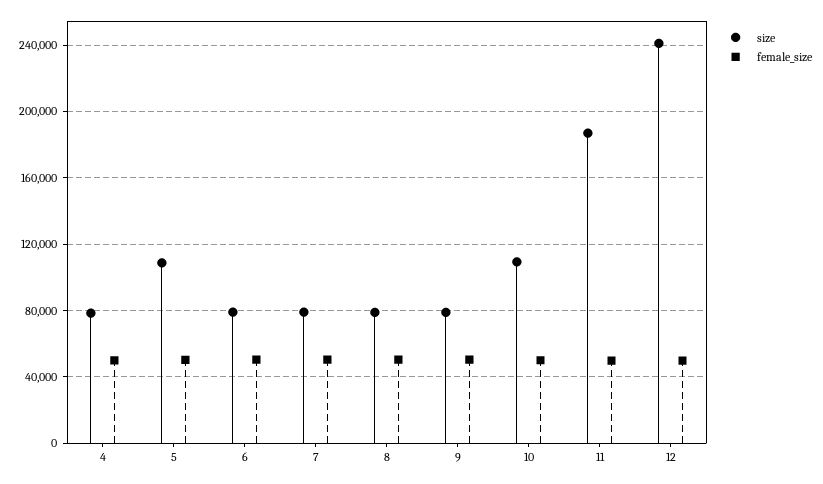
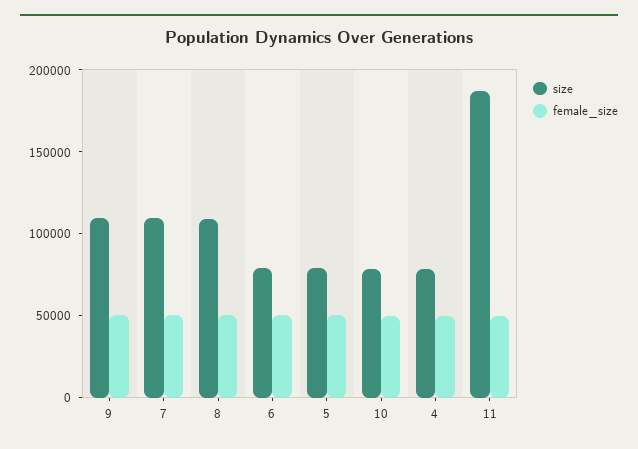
size, 5: 110000 -> 80000
size, 7: 80000 -> 110000
size, 8: 80000 -> 110000
size, 9: 80000 -> 110000
size, 10: 110000 -> 80000
size, 12: 240000 -> none
female_size, 12: 50000 -> none

